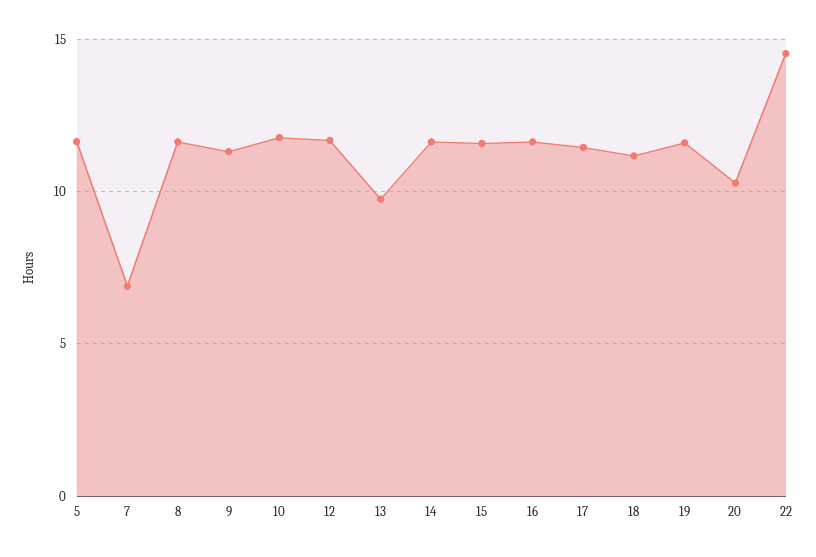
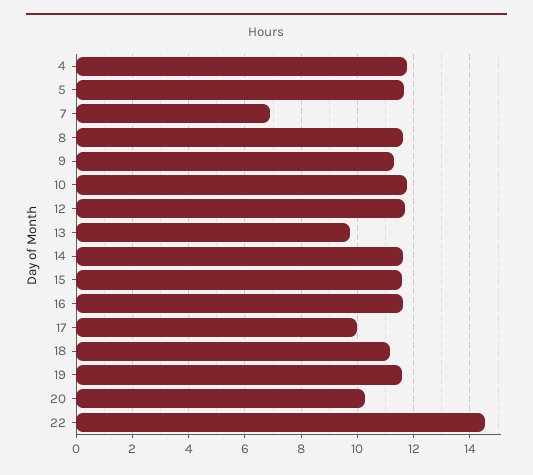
17: 11.5 -> 10
4: none -> 11.75

